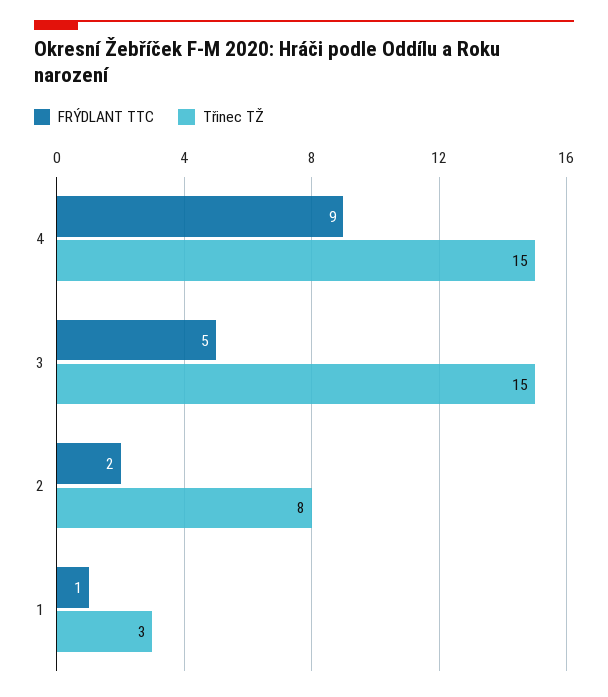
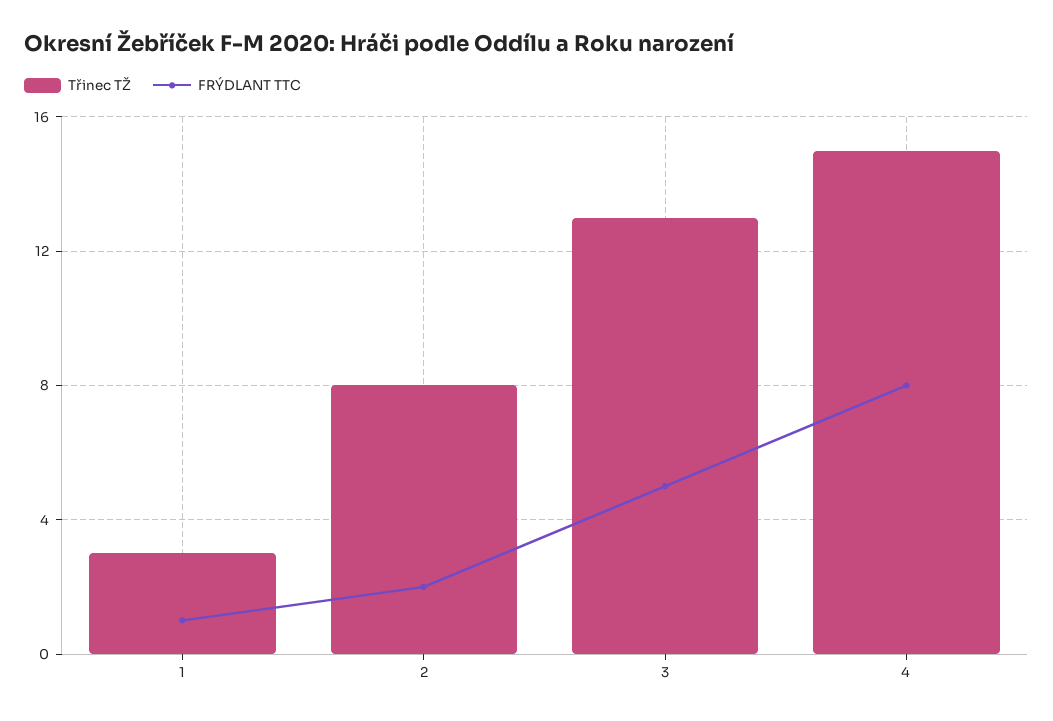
FRÝDLANT TTC, 4: 9 -> 8
Třinec TŽ, 3: 15 -> 13

